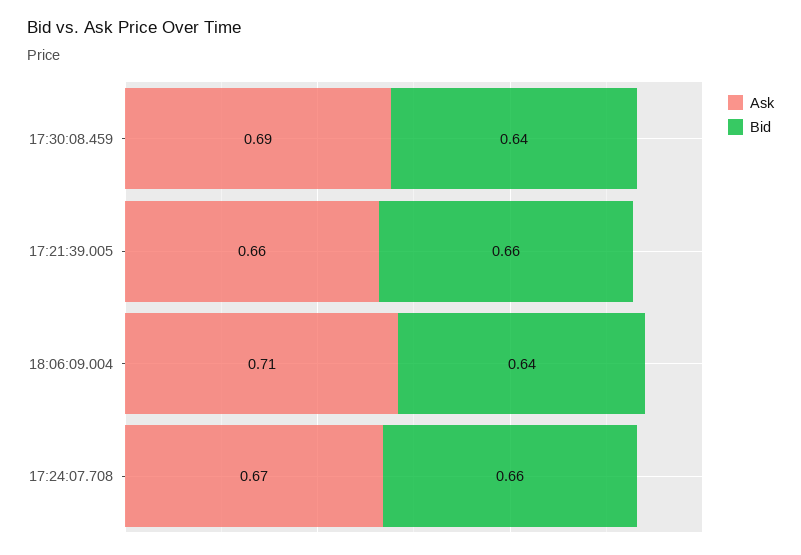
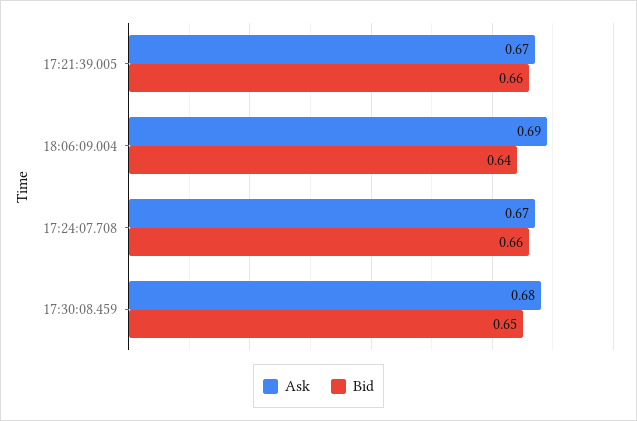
Ask, 17:30:08.459: 0.69 -> 0.68
Bid, 17:30:08.459: 0.64 -> 0.65
Ask, 17:21:39.005: 0.66 -> 0.67
Ask, 18:06:09.004: 0.71 -> 0.69

